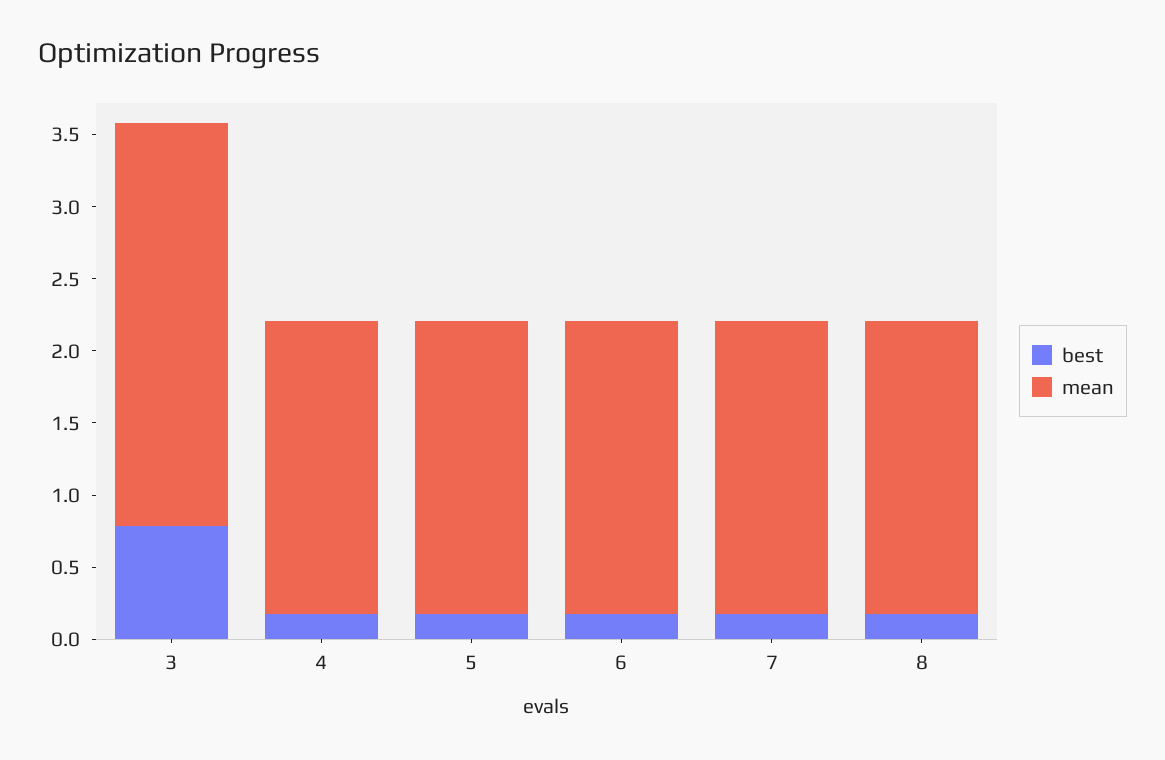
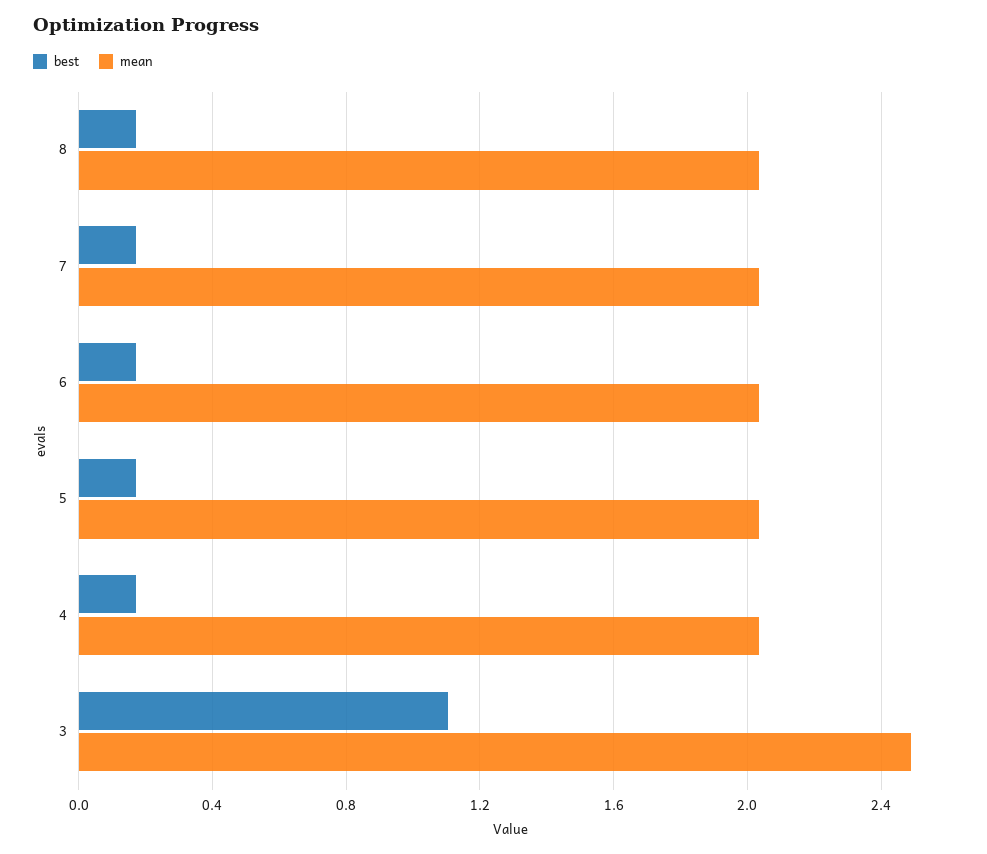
best, 3: 0.8 -> 1.1
mean, 3: 2.8 -> 2.5

